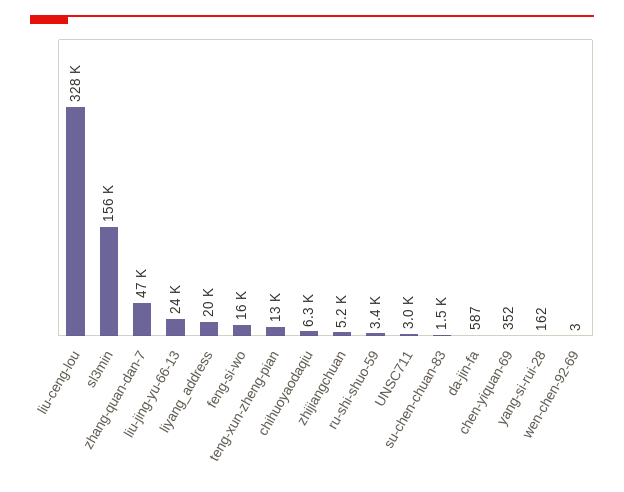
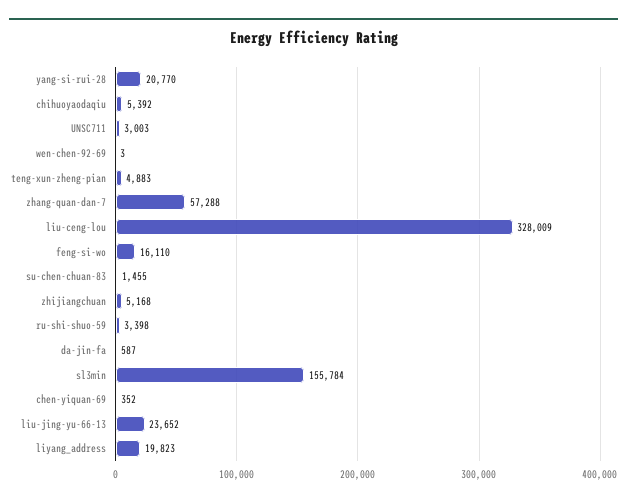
zhang-quan-dan-7: 47000 -> 57288
teng-xun-zheng-pian: 13000 -> 4883
chihuoyaodaqiu: 6300 -> 5392
yang-si-rui-28: 162 -> 20770

